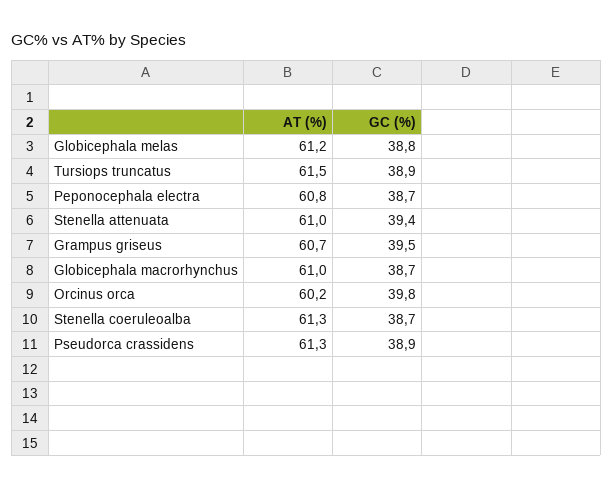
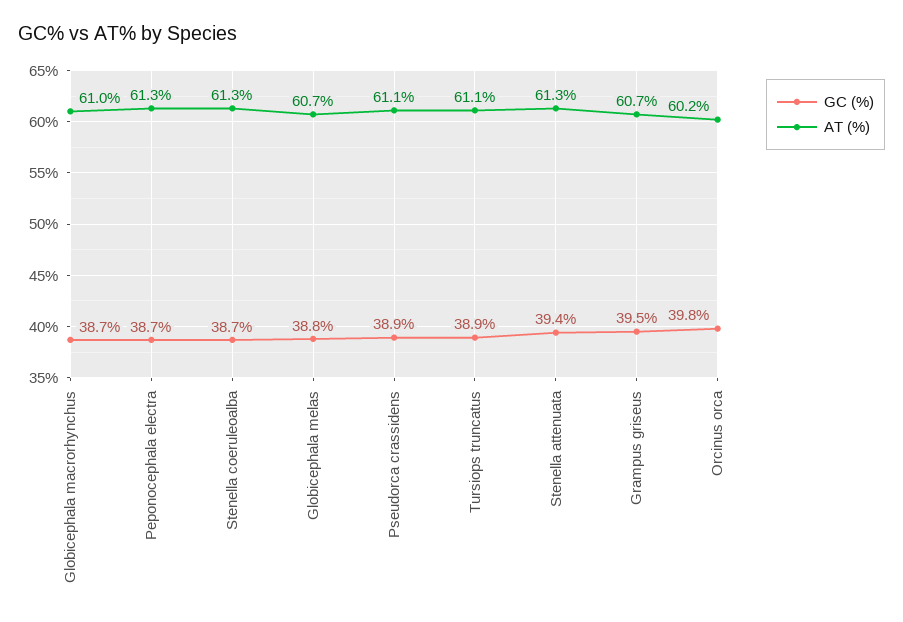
AT (%), Globicephala melas: 61.2 -> 60.7
AT (%), Tursiops truncatus: 61.5 -> 61.1
AT (%), Peponocephala electra: 60.8 -> 61.3
AT (%), Stenella attenuata: 61 -> 61.3
AT (%), Pseudorca crassidens: 61.3 -> 61.1

